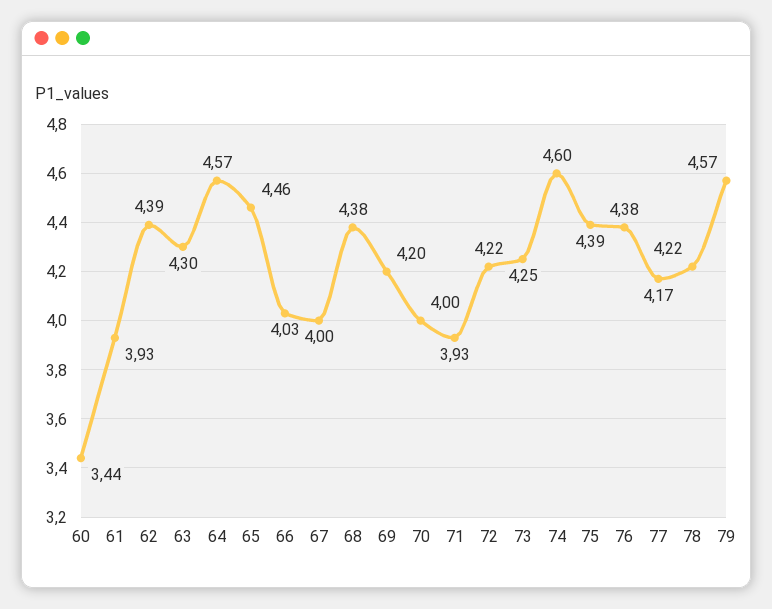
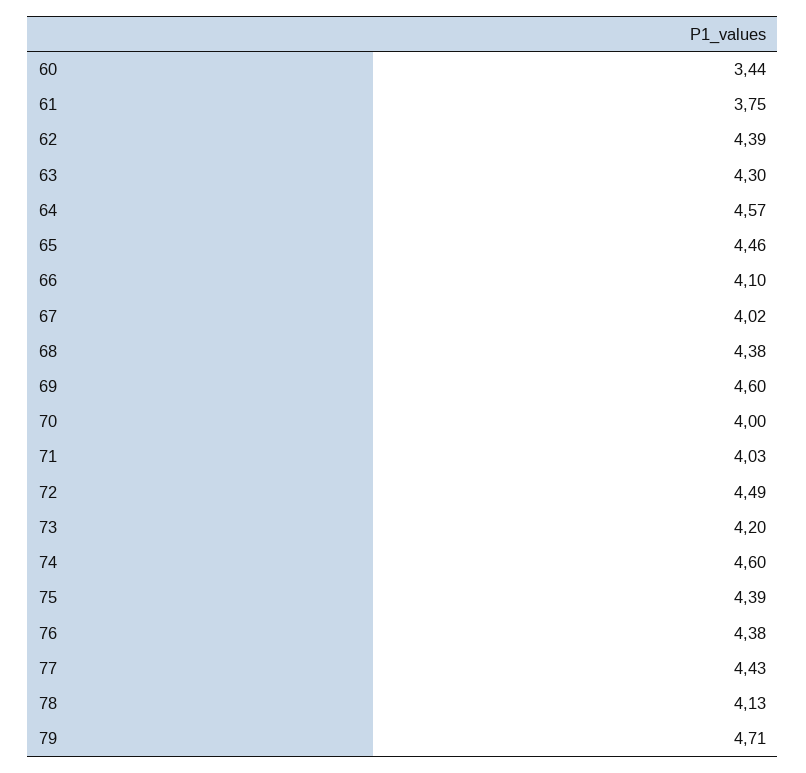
61: 3.93 -> 3.75
66: 4.03 -> 4.1
67: 4 -> 4.02
69: 4.2 -> 4.6
71: 3.93 -> 4.03
72: 4.22 -> 4.49
73: 4.25 -> 4.2
77: 4.17 -> 4.43
78: 4.22 -> 4.13
79: 4.57 -> 4.71

